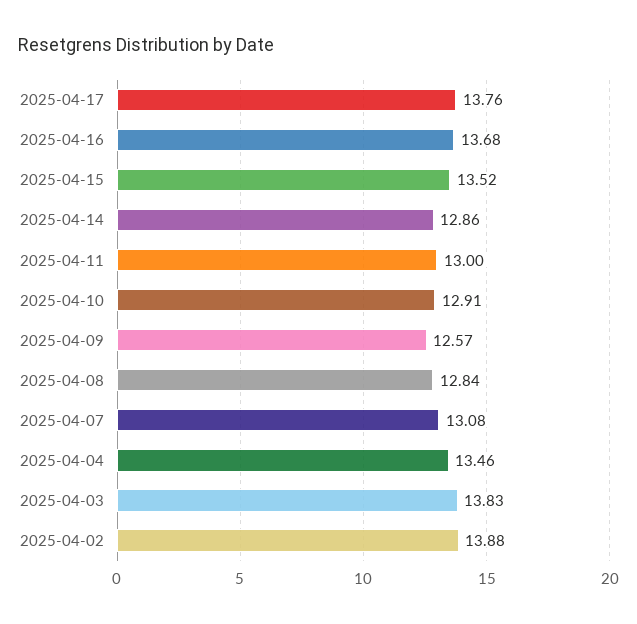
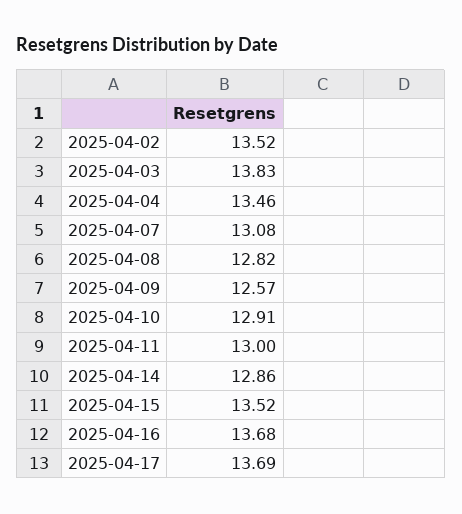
2025-04-17: 13.76 -> 13.69
2025-04-08: 12.84 -> 12.82
2025-04-02: 13.88 -> 13.52

